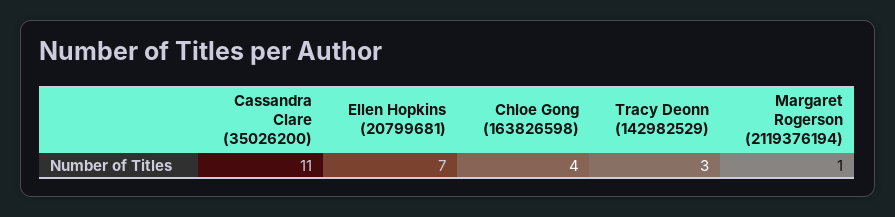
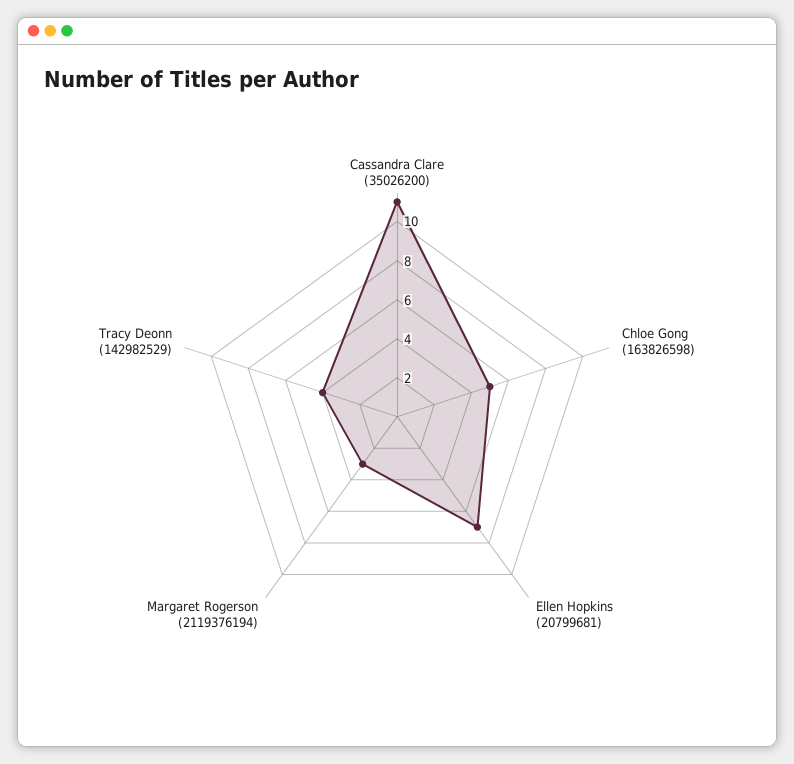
Chloe Gong (163826598): 4 -> 5
Tracy Deonn (142982529): 3 -> 4
Margaret Rogerson (2119376194): 1 -> 3

